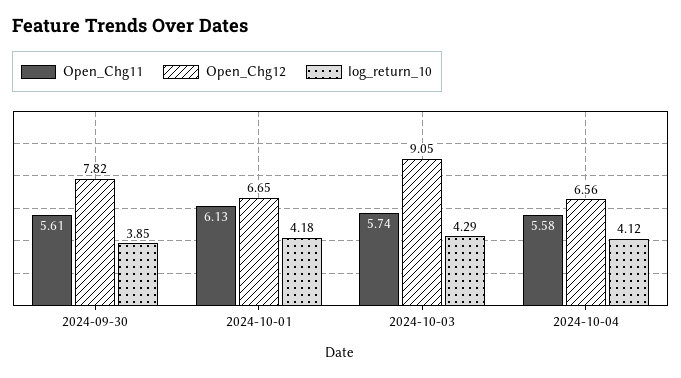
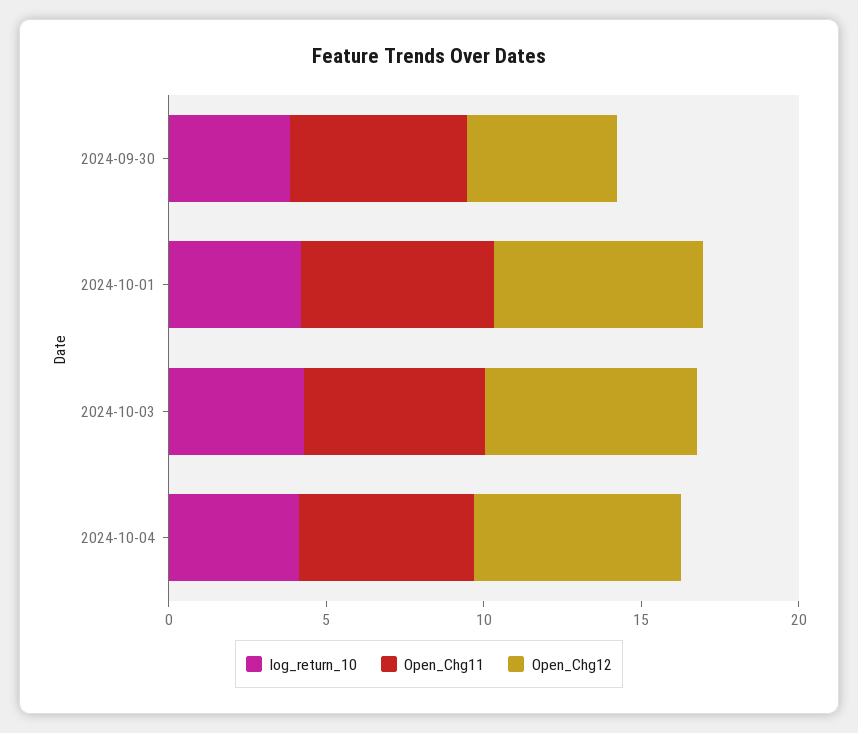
Open_Chg12, 2024-09-30: 7.82 -> 5
Open_Chg12, 2024-10-03: 9.05 -> 7

